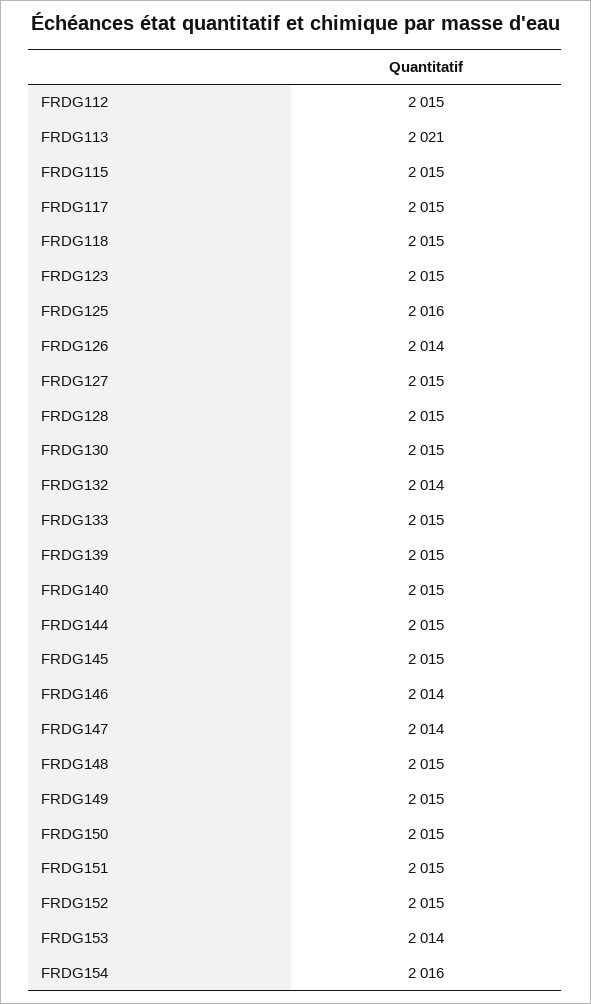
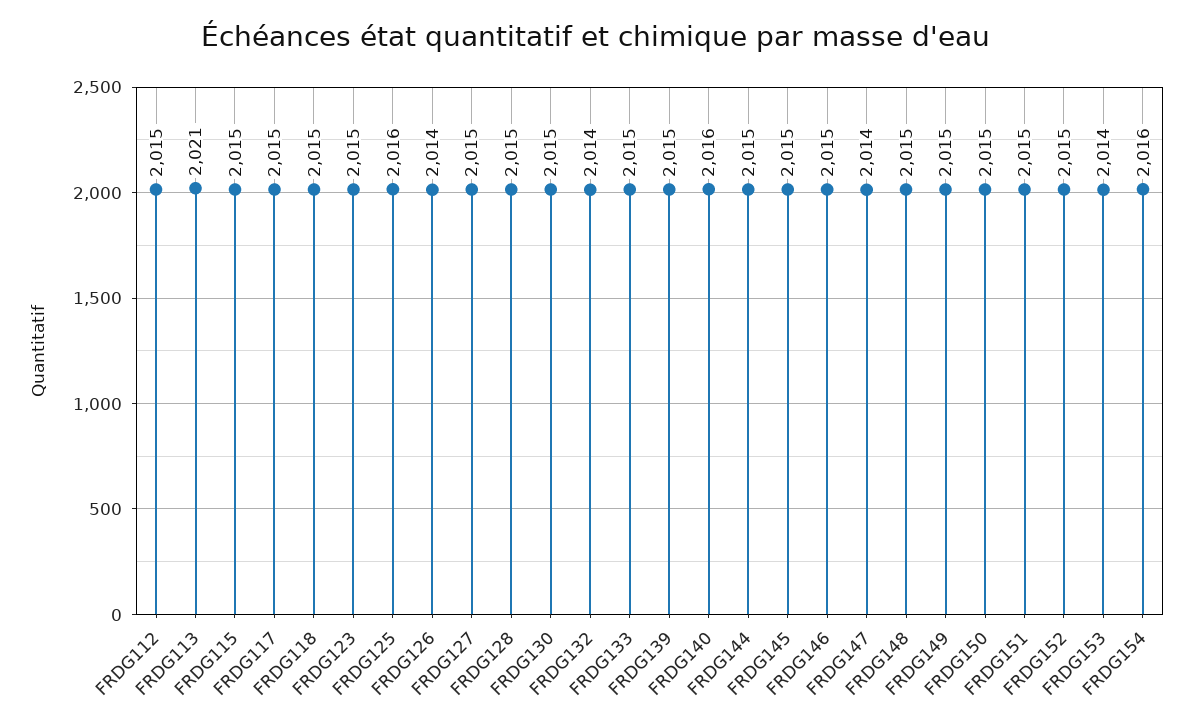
FRDG140: 2015 -> 2016
FRDG146: 2014 -> 2015

